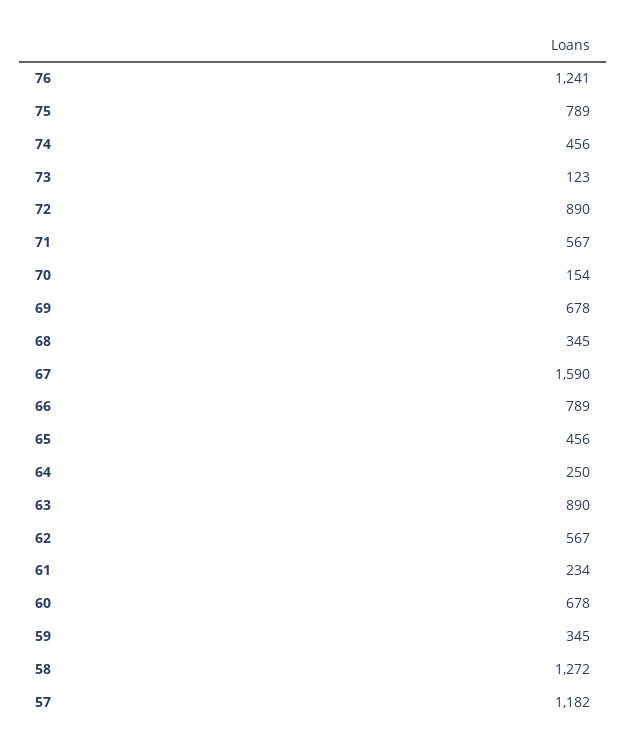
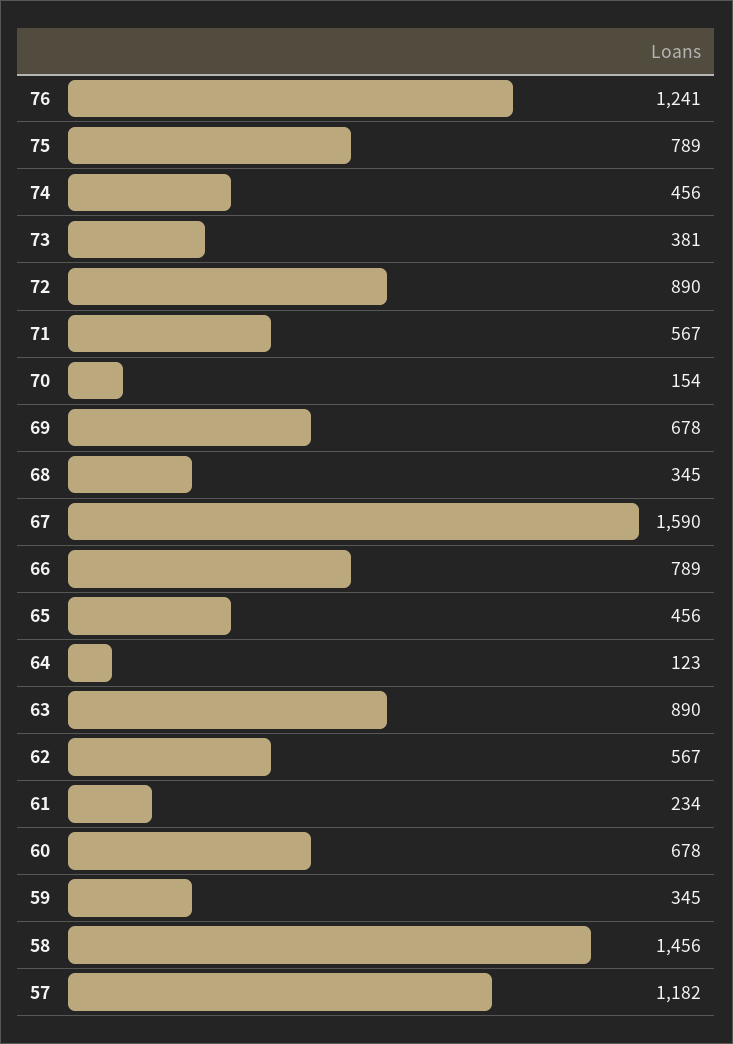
73: 123 -> 381
64: 250 -> 123
58: 1272 -> 1456

